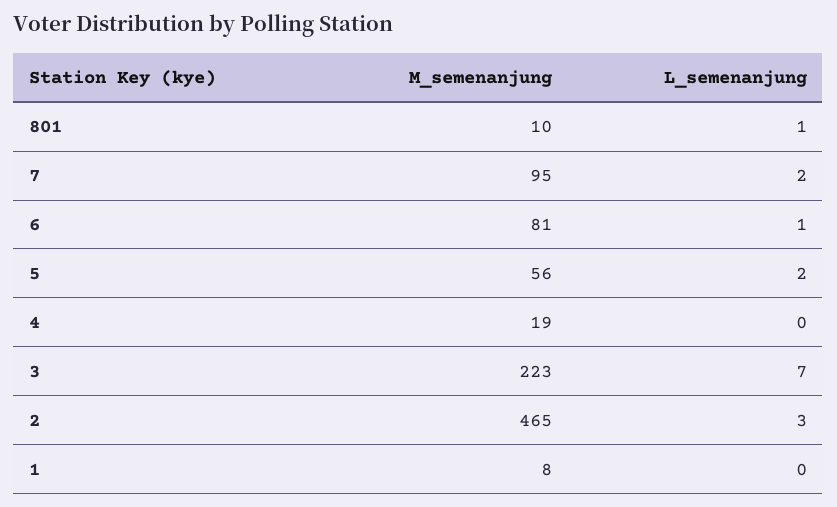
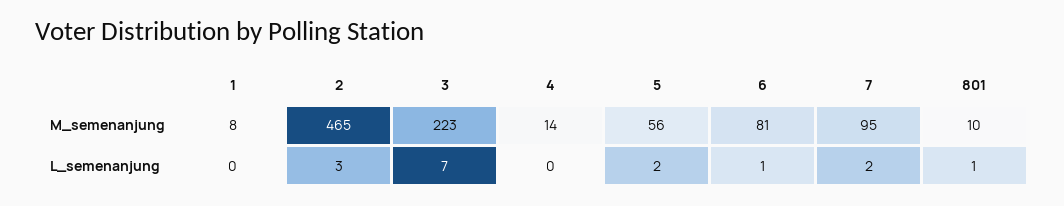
M_semenanjung, 4: 19 -> 14

